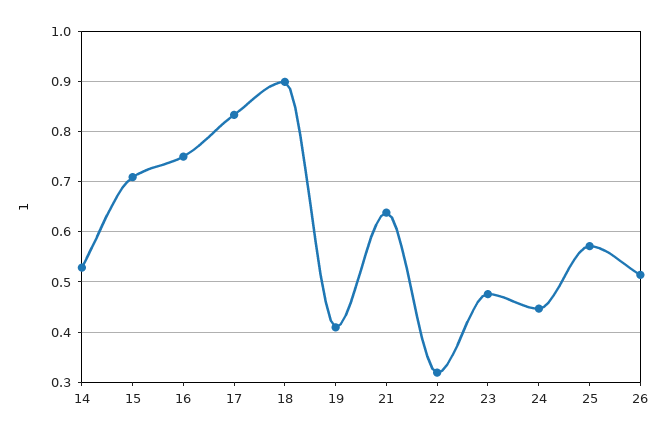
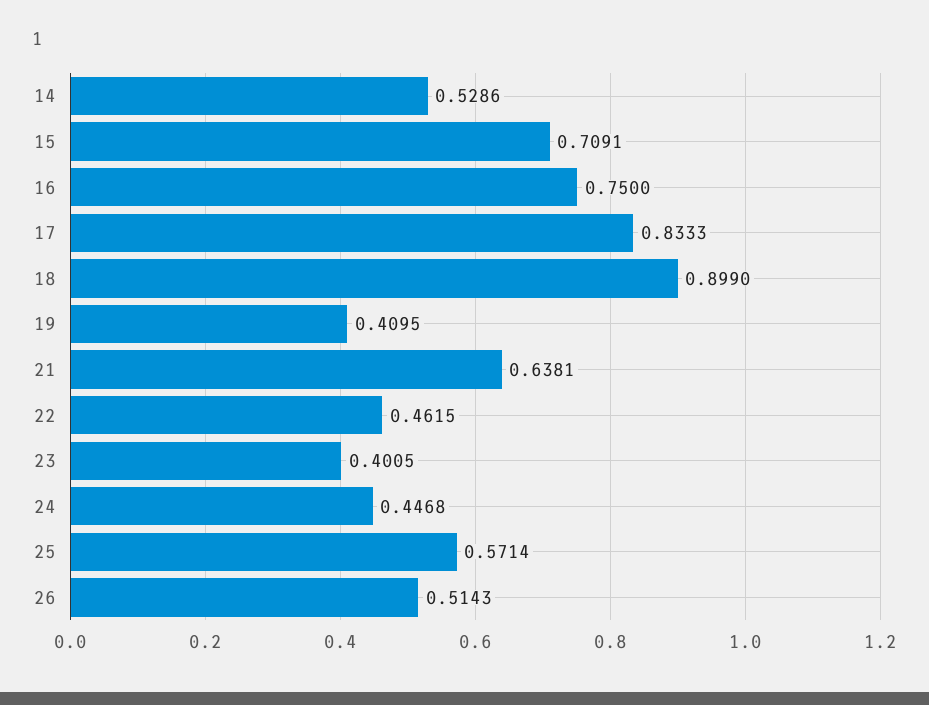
22: 0.32 -> 0.4615
23: 0.48 -> 0.4005

